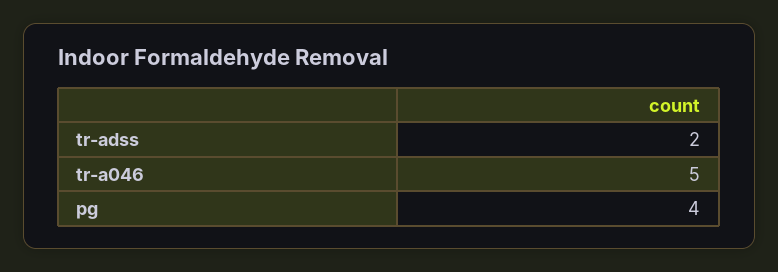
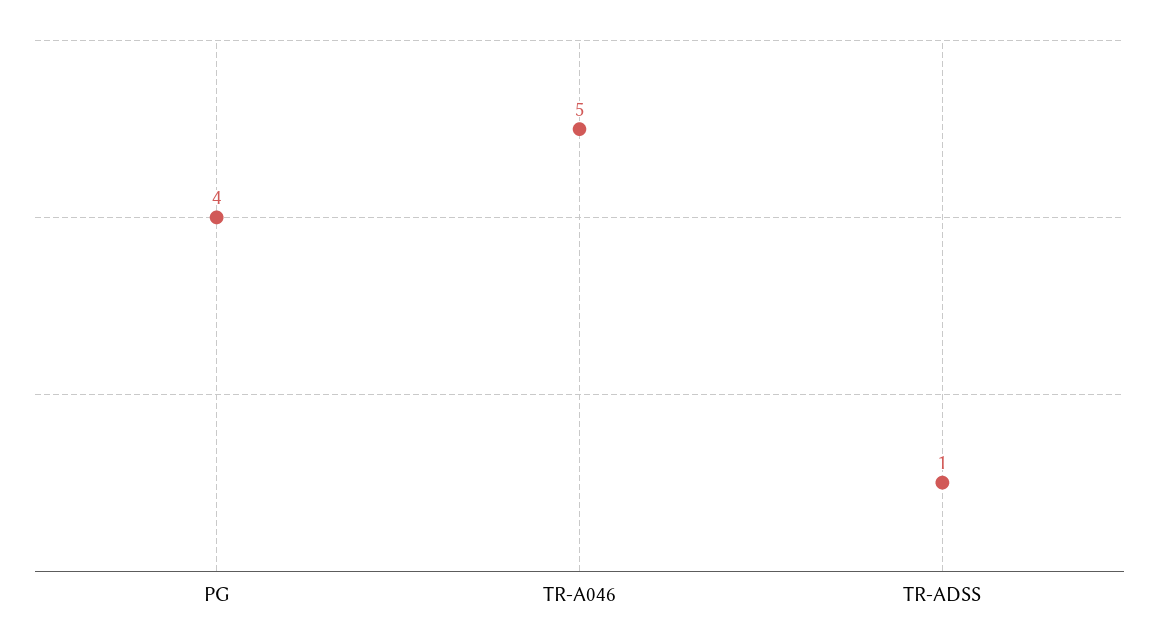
tr-adss: 2 -> 1

